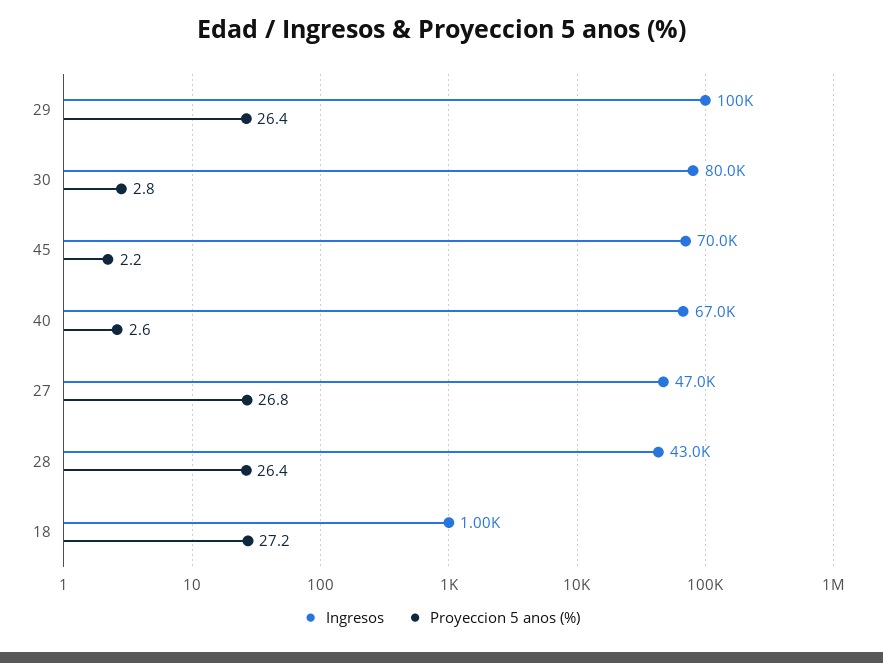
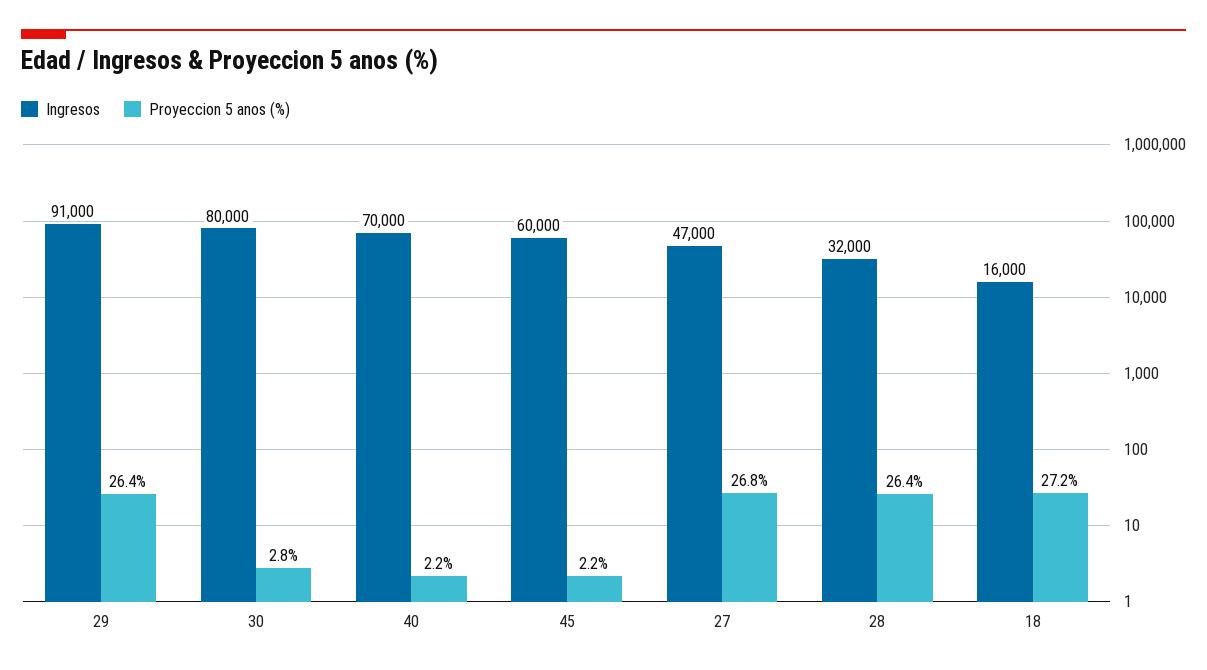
Ingresos, 29: 100000 -> 91000
Ingresos, 45: 70000 -> 60000
Ingresos, 40: 67000 -> 70000
Proyeccion 5 anos (%), 40: 2.6 -> 2.2
Ingresos, 28: 43000 -> 32000
Ingresos, 18: 1000 -> 16000

